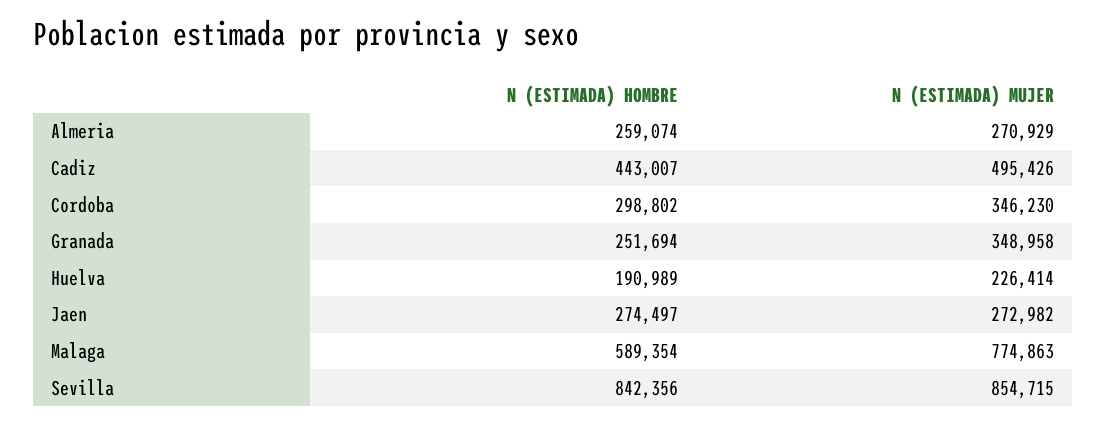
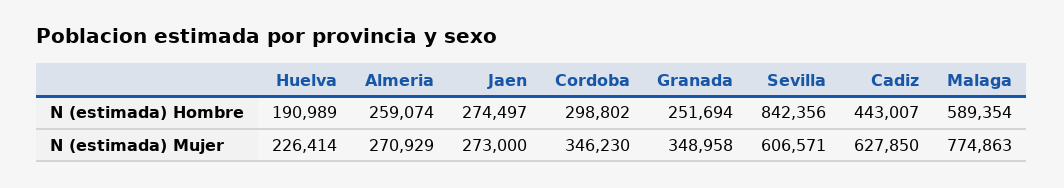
N (ESTIMADA) MUJER, Cadiz: 495426 -> 627850
N (ESTIMADA) MUJER, Jaen: 272982 -> 273000
N (ESTIMADA) MUJER, Sevilla: 854715 -> 606571

